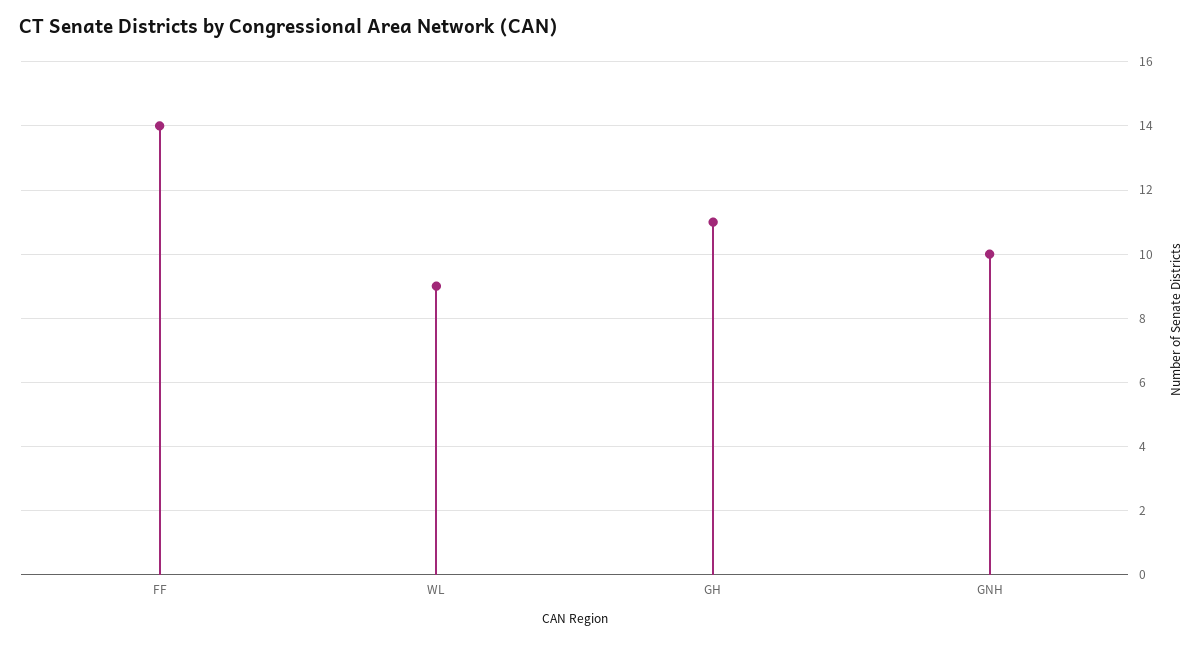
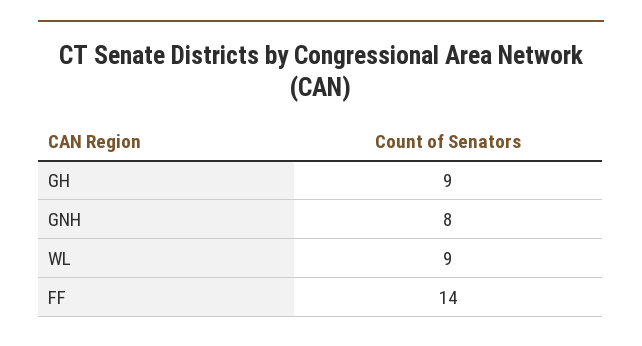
GH: 11 -> 9
GNH: 10 -> 8

